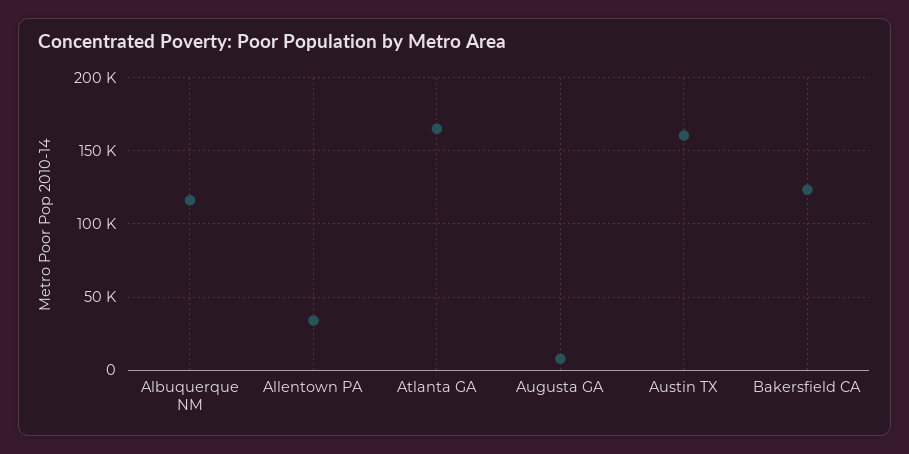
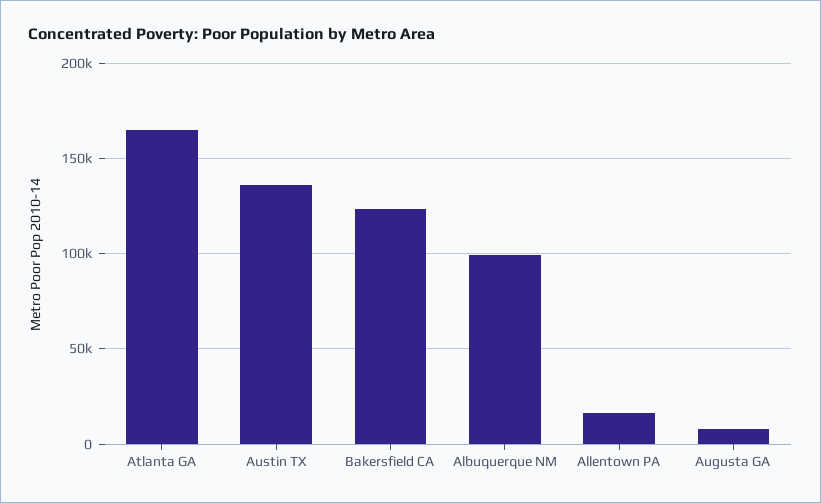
Albuquerque NM: 115000 -> 100000
Allentown PA: 35000 -> 15000
Austin TX: 160000 -> 135000

